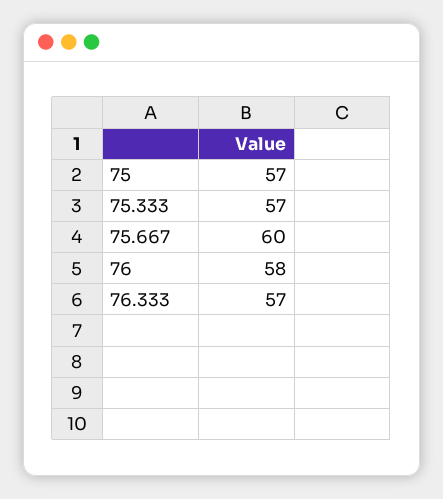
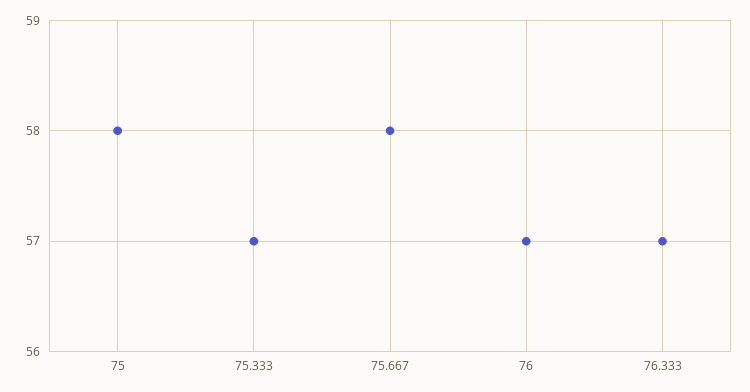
75: 57 -> 58
75.667: 60 -> 58
76: 58 -> 57

